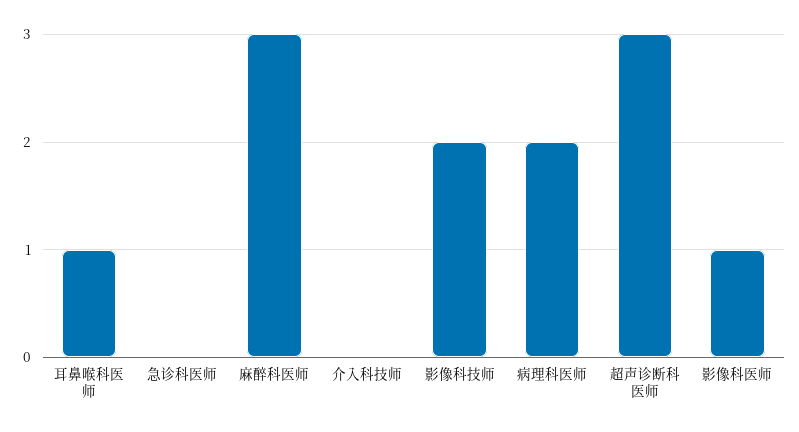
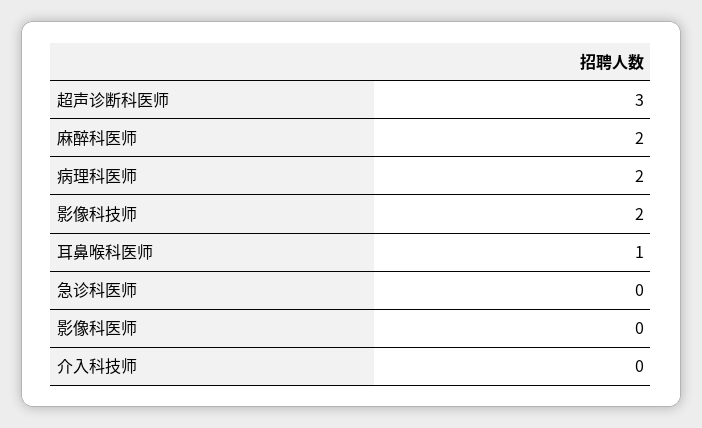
麻醉科医师: 3 -> 2
影像科医师: 1 -> 0

